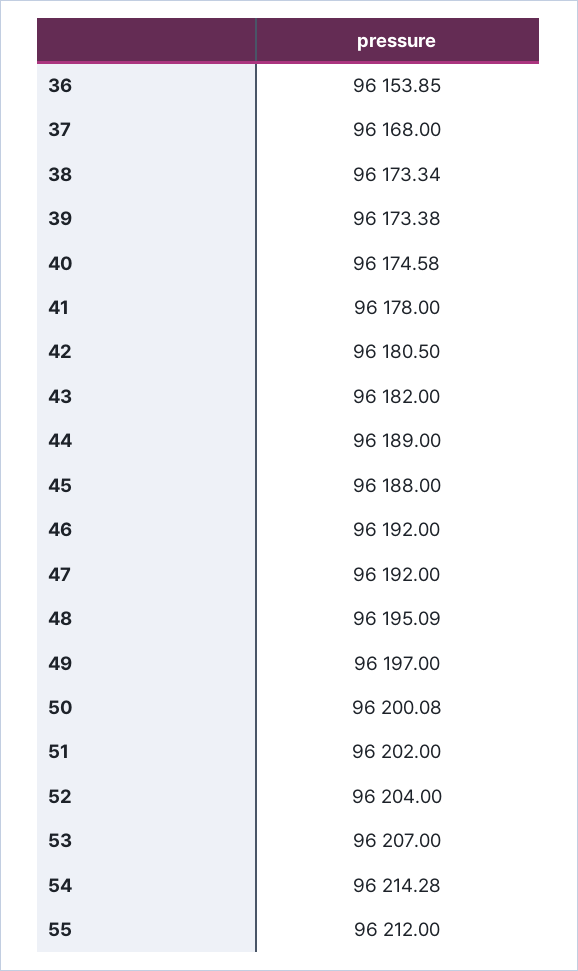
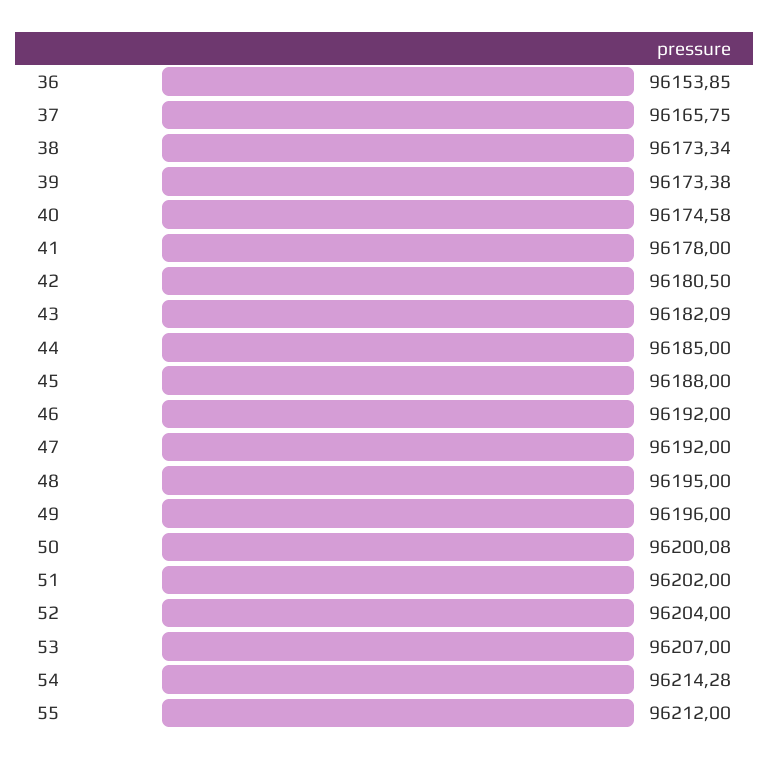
37: 96168 -> 96165.75
43: 96182 -> 96182.09
44: 96189 -> 96185
48: 96195.09 -> 96195
49: 96197 -> 96196

